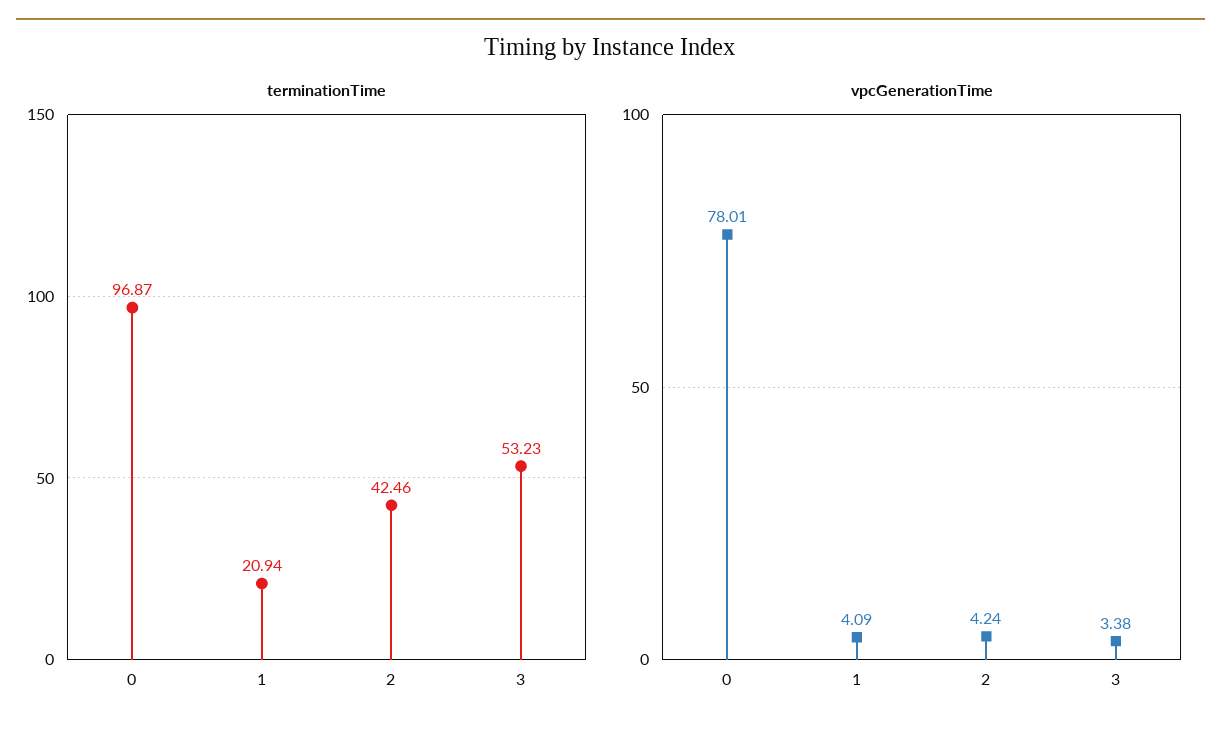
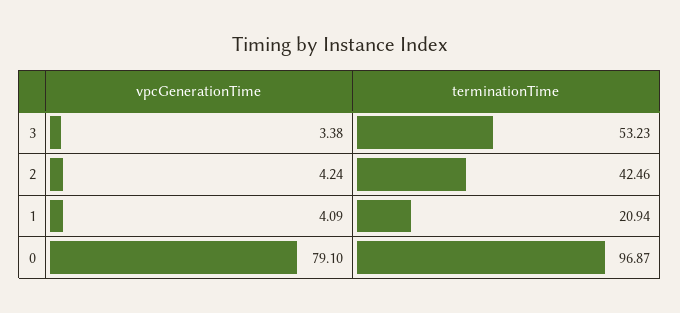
vpcGenerationTime, 0: 78.01 -> 79.1

